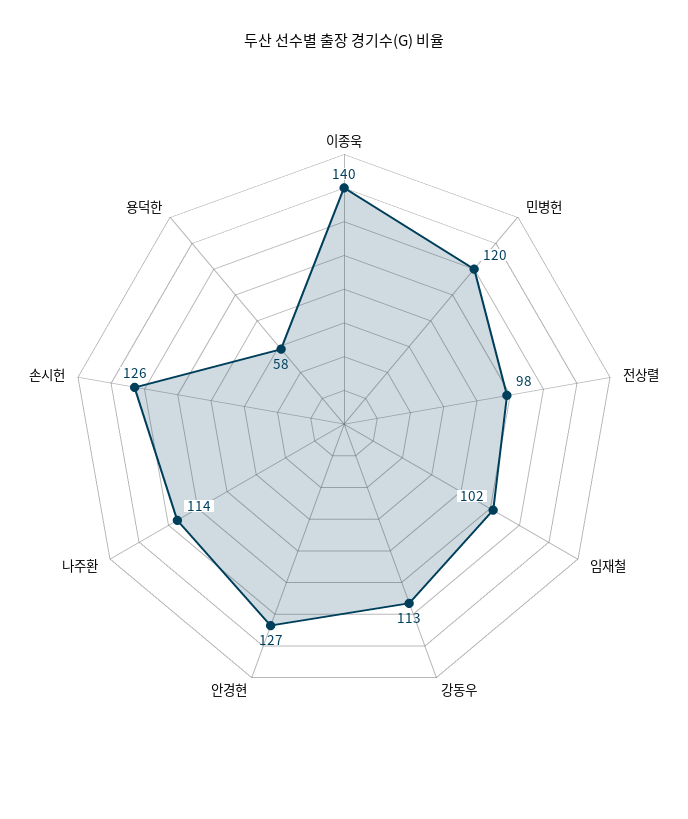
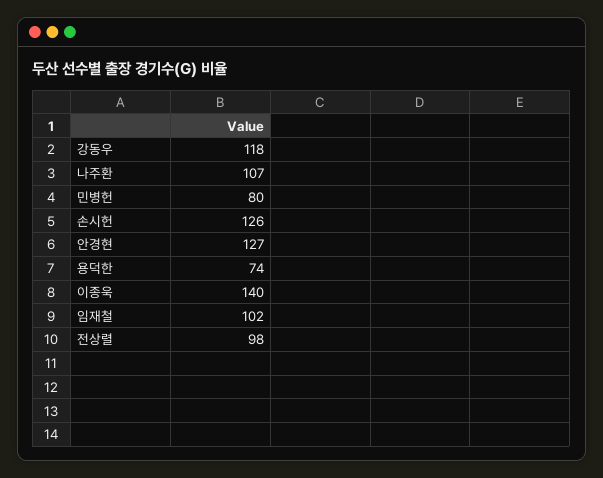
민병헌: 120 -> 80
강동우: 113 -> 118
나주환: 114 -> 107
용덕한: 58 -> 74

